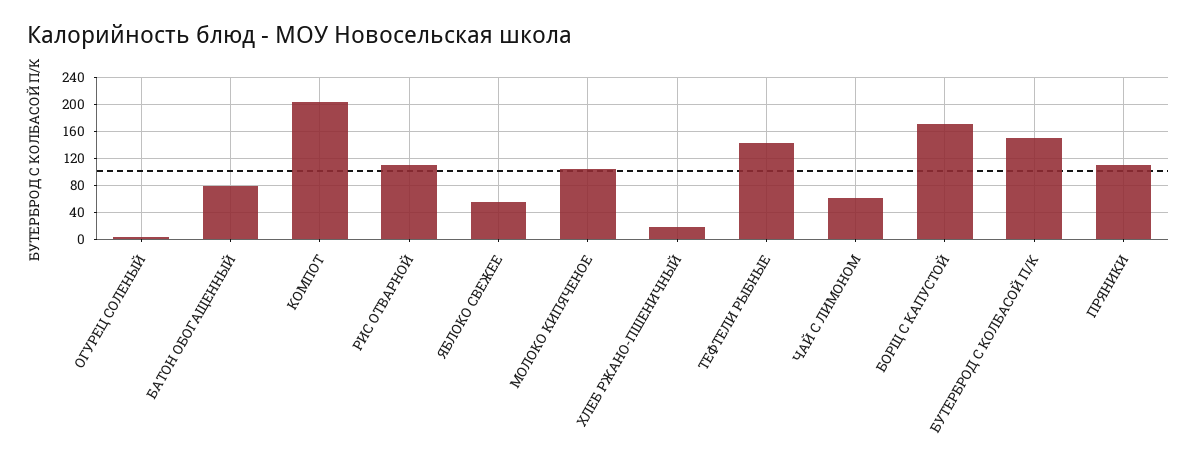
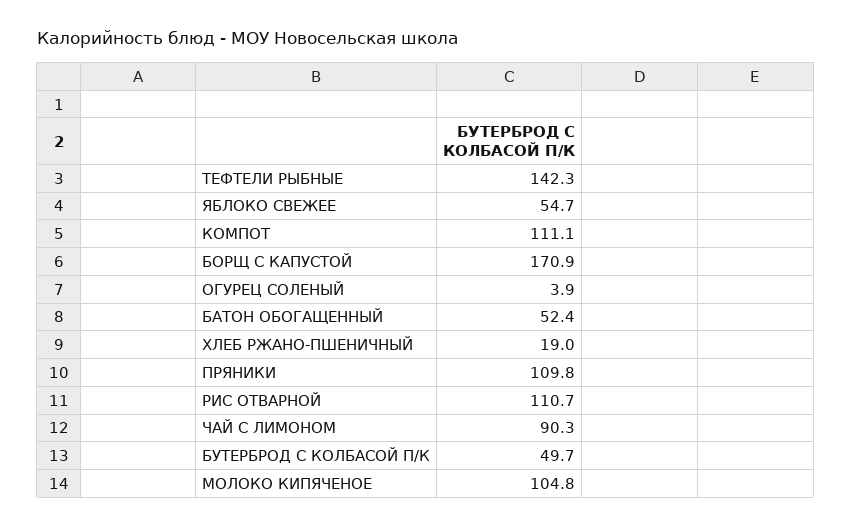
БАТОН ОБОГАЩЕННЫЙ: 80 -> 52.4
КОМПОТ: 200 -> 111.1
ЧАЙ С ЛИМОНОМ: 60 -> 90.3
БУТЕРБРОД С КОЛБАСОЙ П/К: 150 -> 49.7

